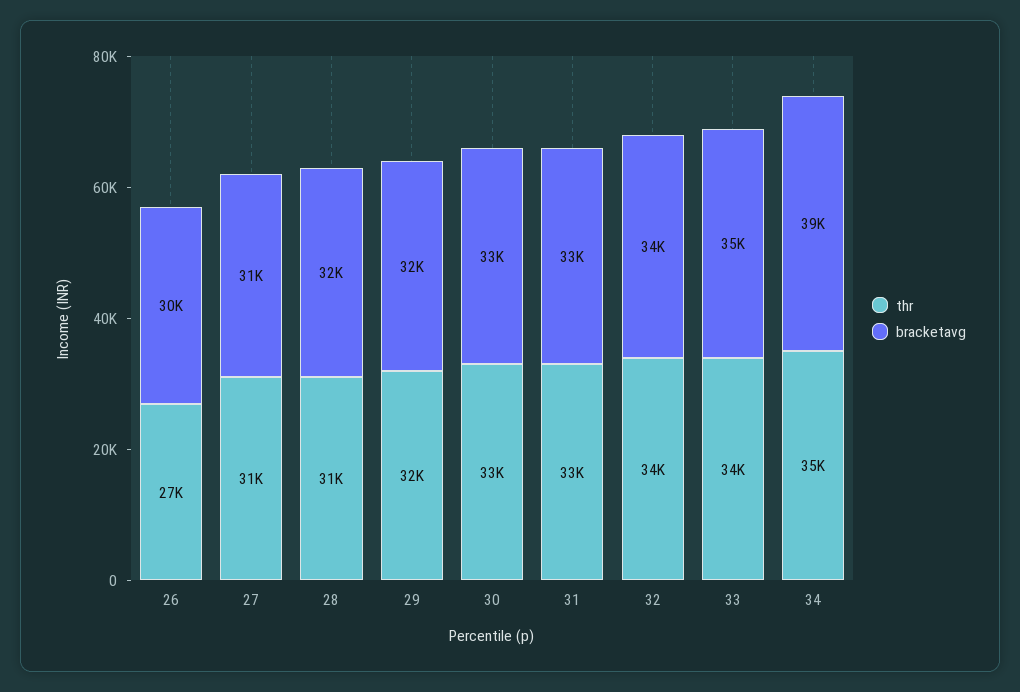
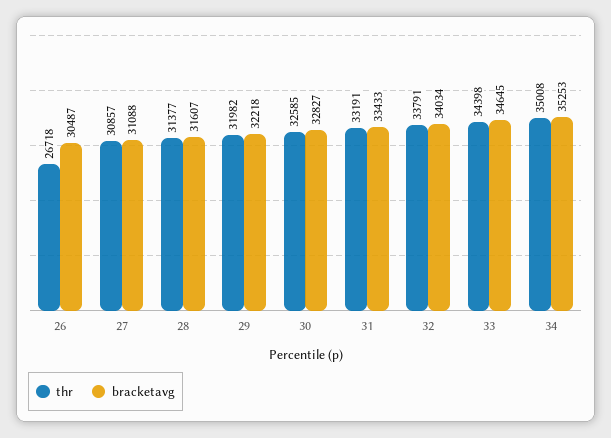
bracketavg, 34: 39000 -> 35253

